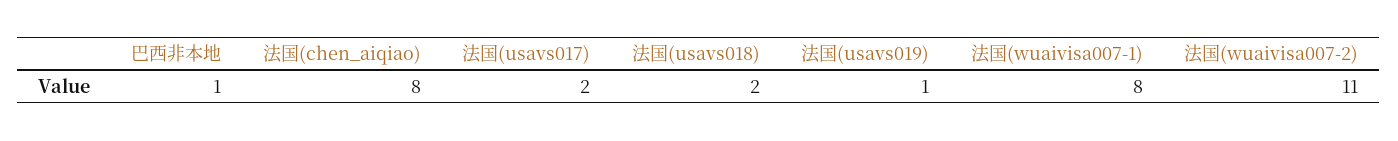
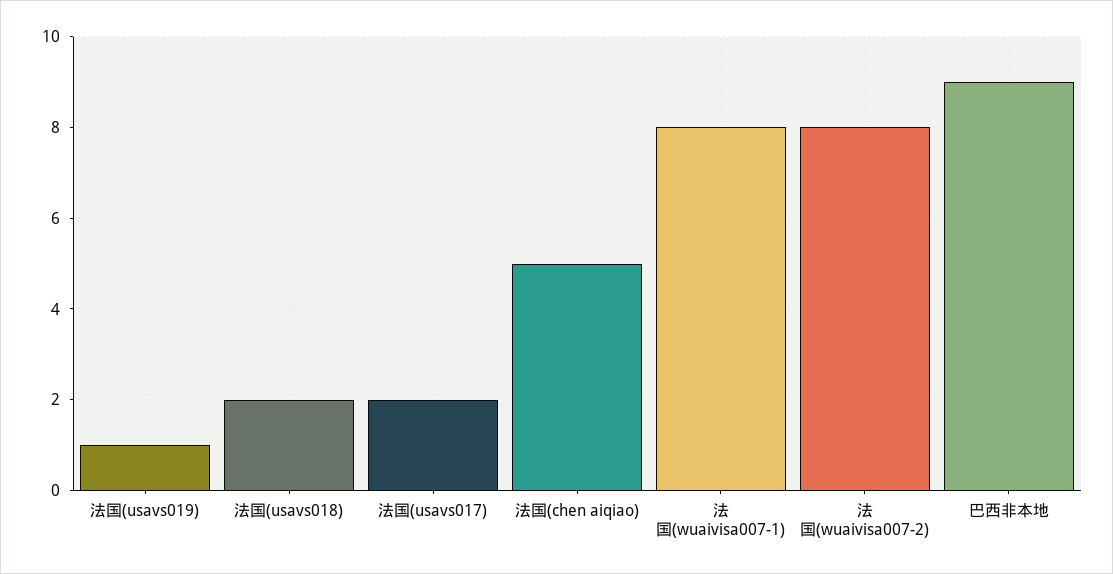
巴西非本地: 1 -> 9
法国(chen_aiqiao): 8 -> 5
法国(wuaivisa007-2): 11 -> 8

